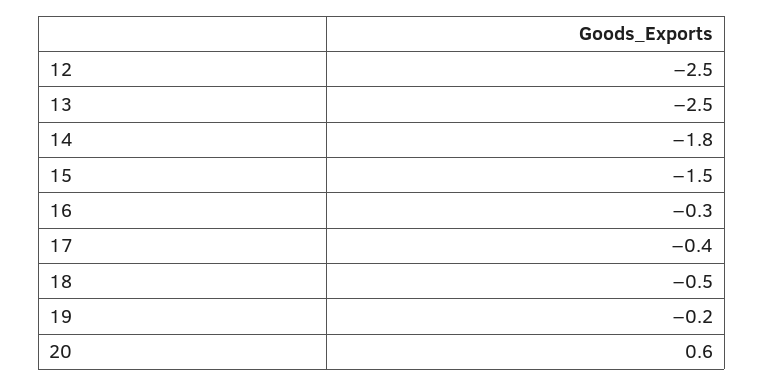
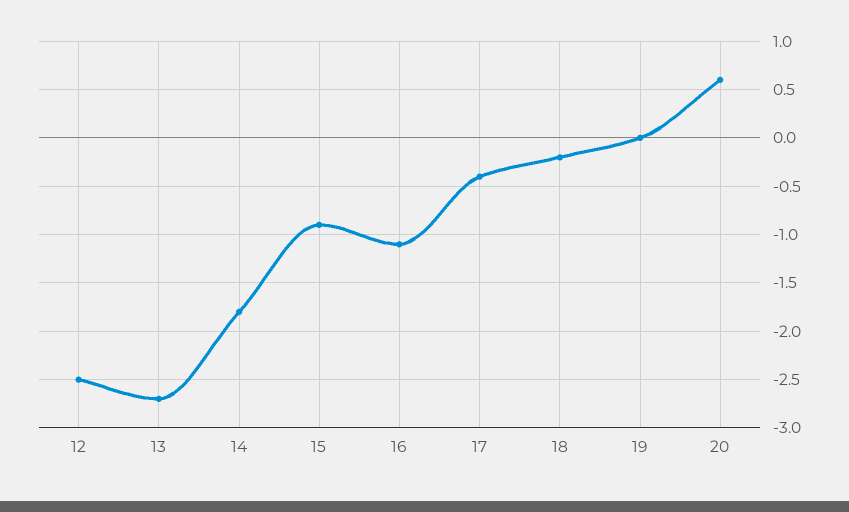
13: -2.5 -> -2.7
15: -1.5 -> -0.9
16: -0.3 -> -1.1
18: -0.5 -> -0.2
19: -0.2 -> 0

